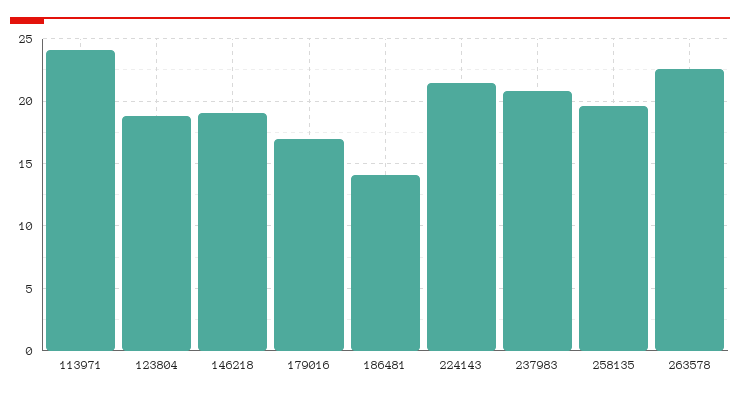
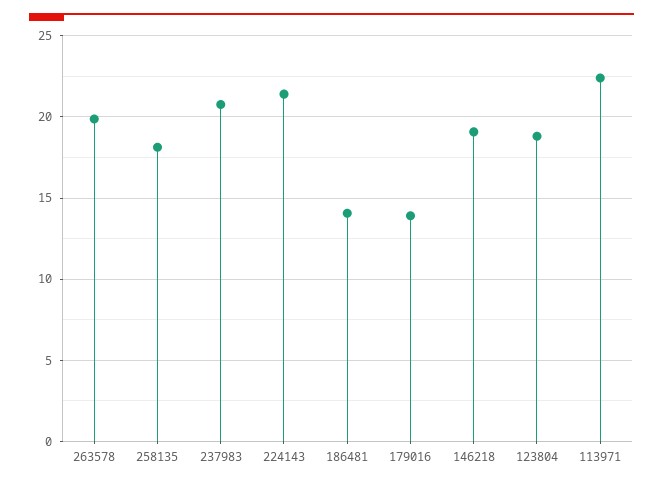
113971: 24 -> 22.5
179016: 17 -> 14
258135: 19.5 -> 18
263578: 22.5 -> 20

